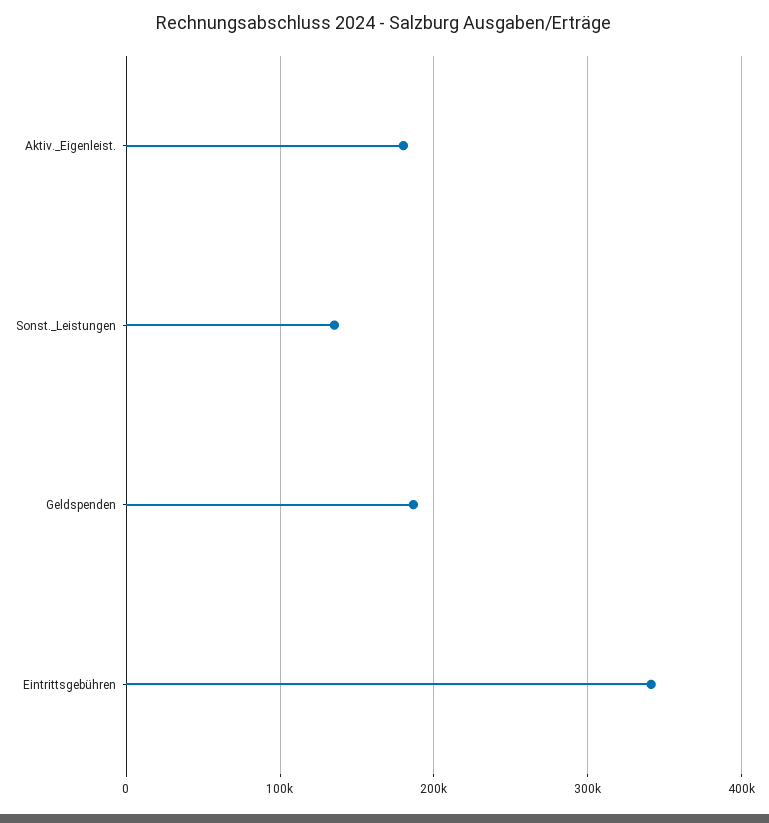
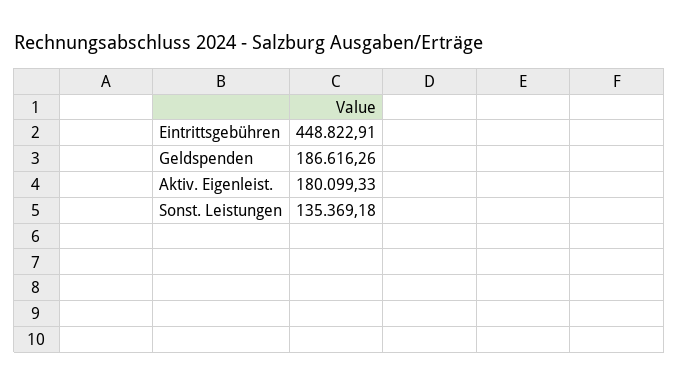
Eintrittsgebühren: 340000 -> 448822.91

